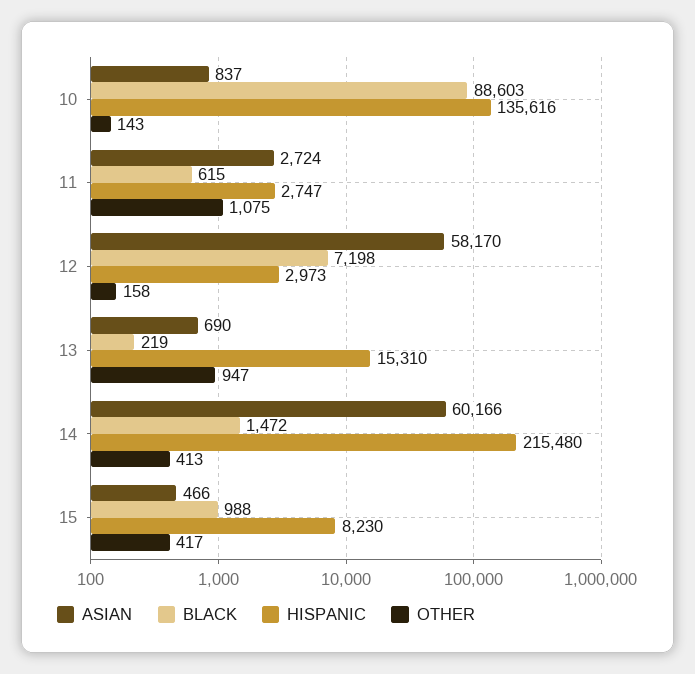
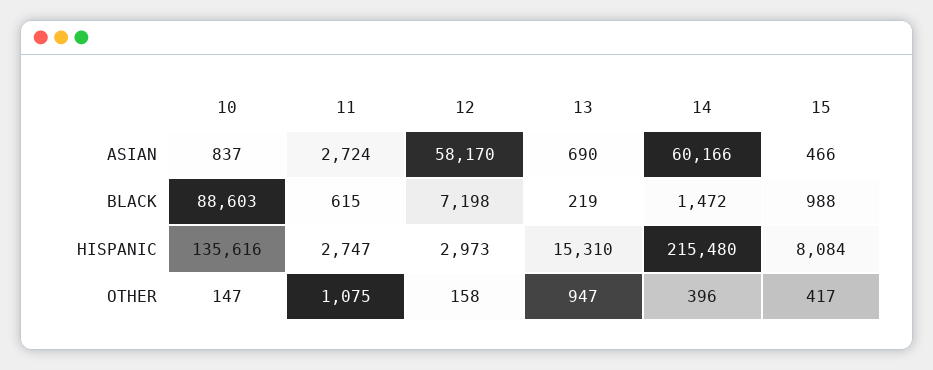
OTHER, 10: 143 -> 147
OTHER, 14: 413 -> 396
HISPANIC, 15: 8230 -> 8084

